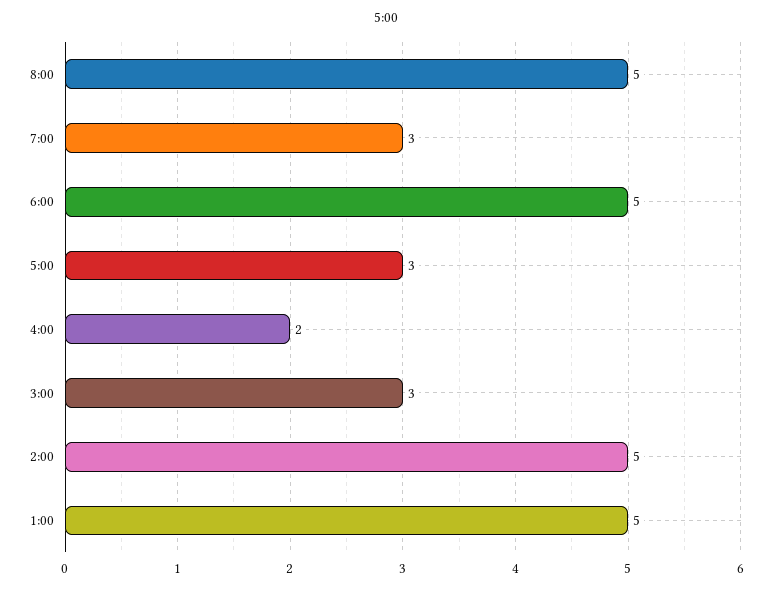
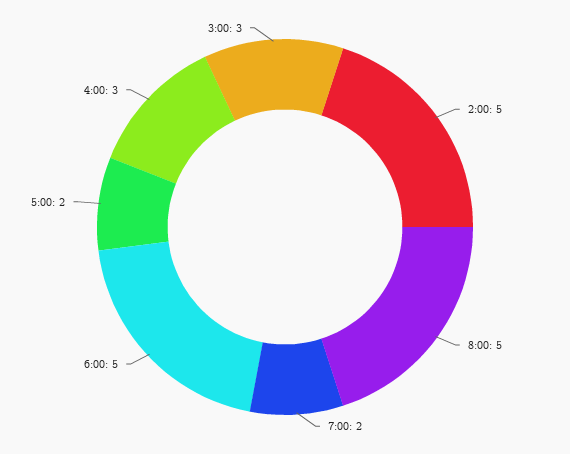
7:00: 3 -> 2
5:00: 3 -> 2
4:00: 2 -> 3
1:00: 5 -> none

